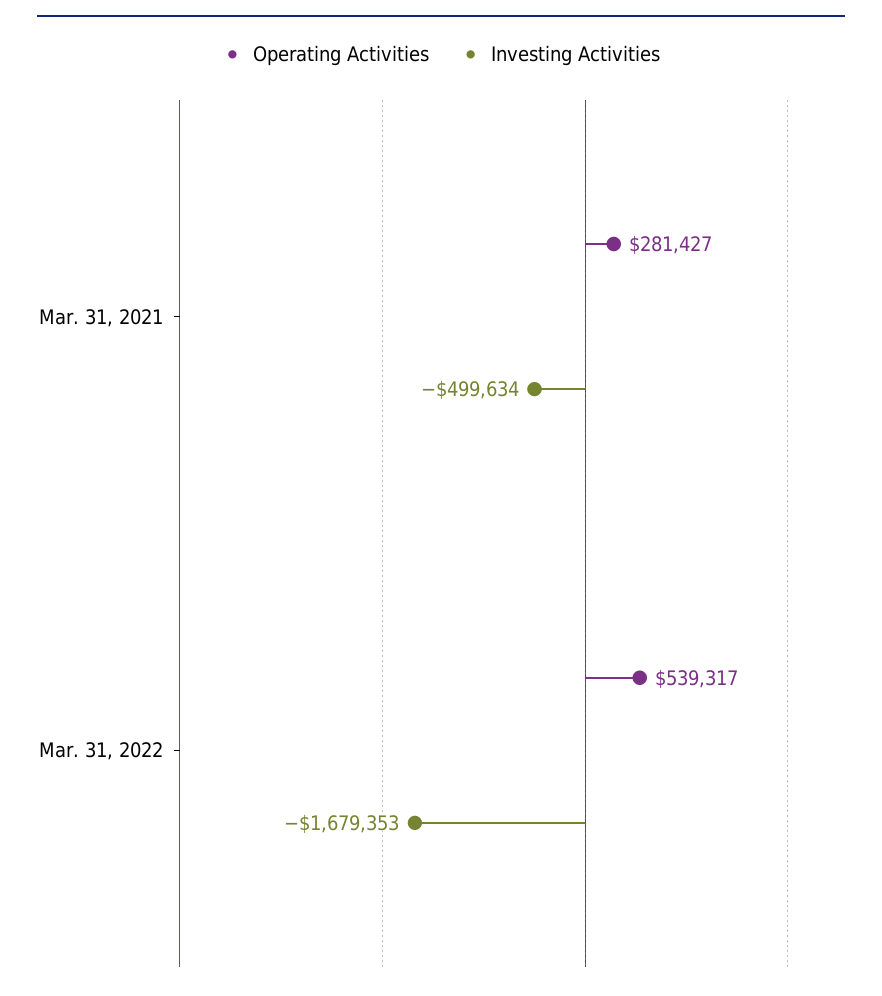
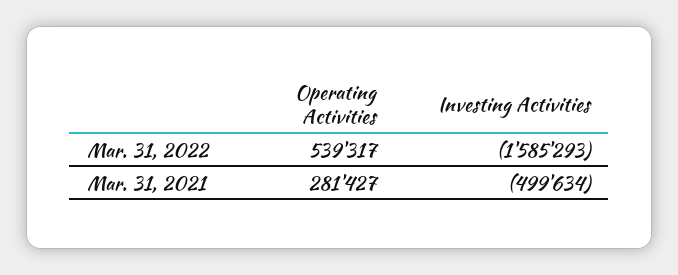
Investing Activities, Mar. 31, 2022: -1679353 -> -1585293

